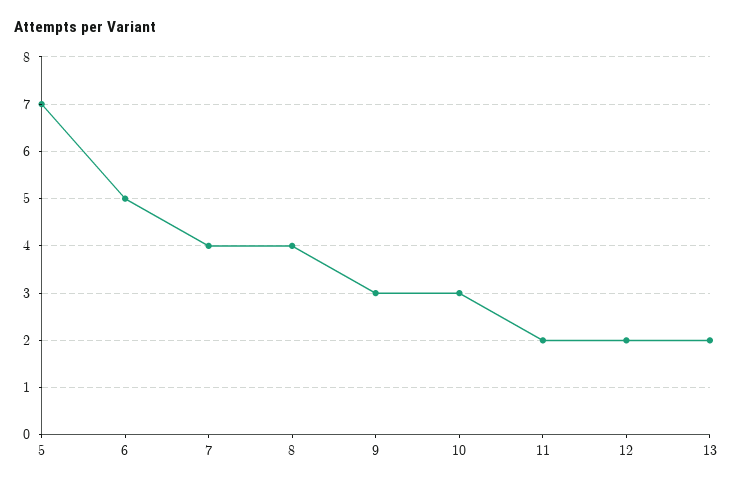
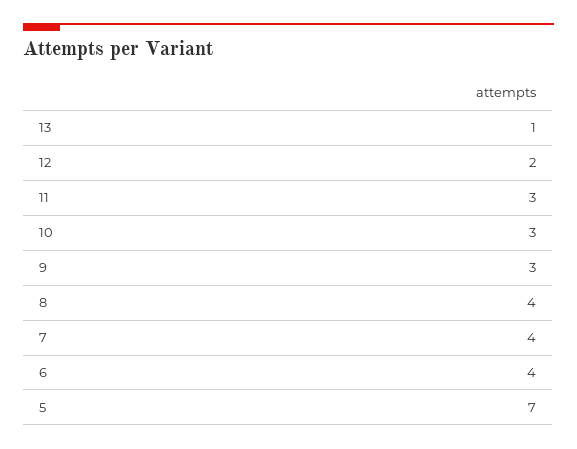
6: 5 -> 4
11: 2 -> 3
13: 2 -> 1

